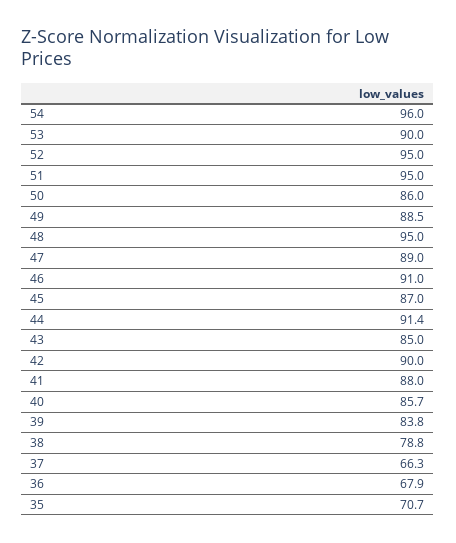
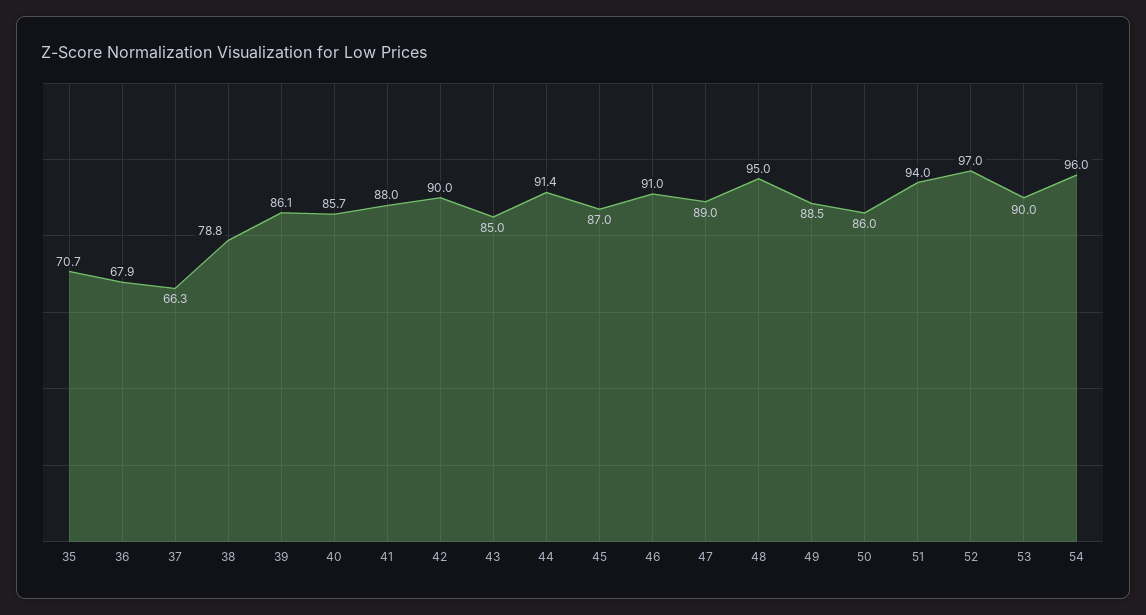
52: 95 -> 97
51: 95 -> 94
39: 83.8 -> 86.1

